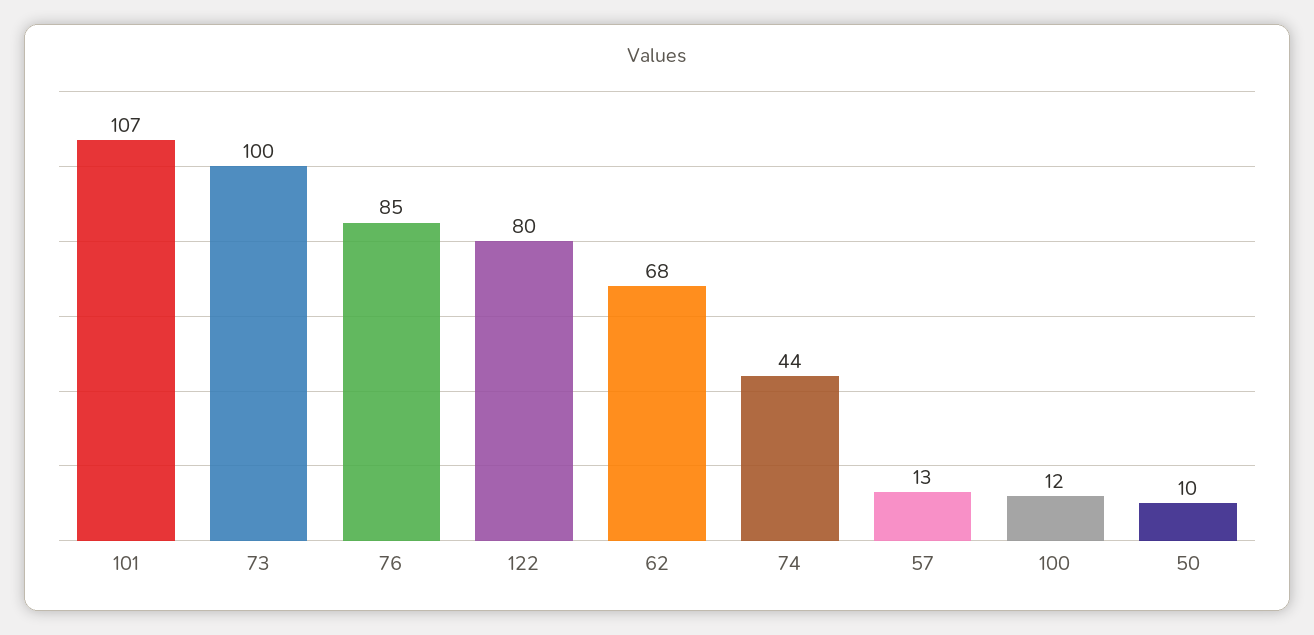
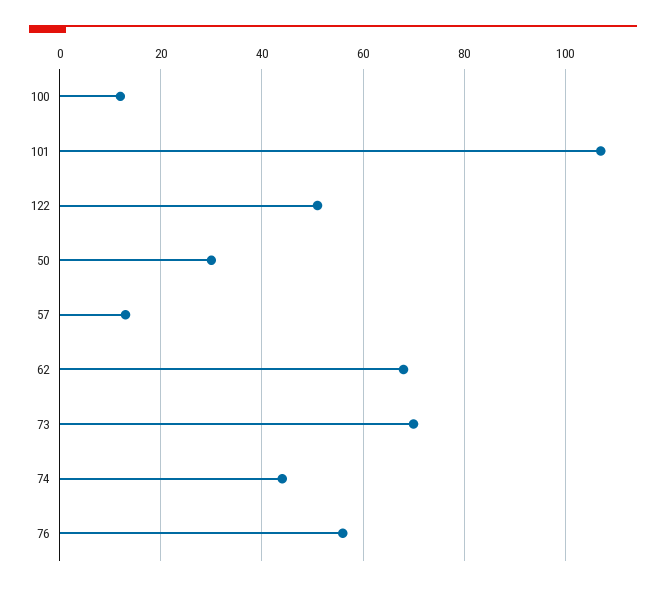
73: 100 -> 70
76: 85 -> 55
122: 80 -> 50
50: 10 -> 30

